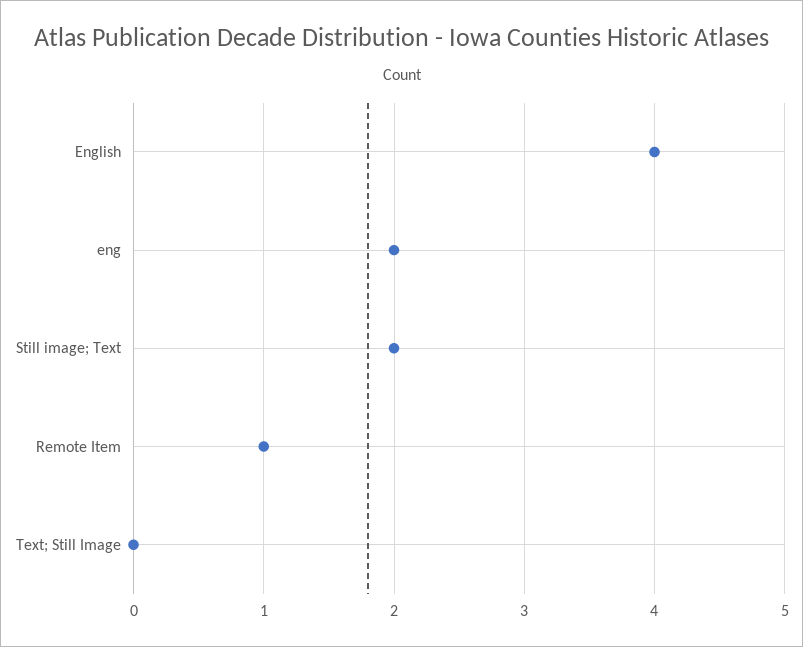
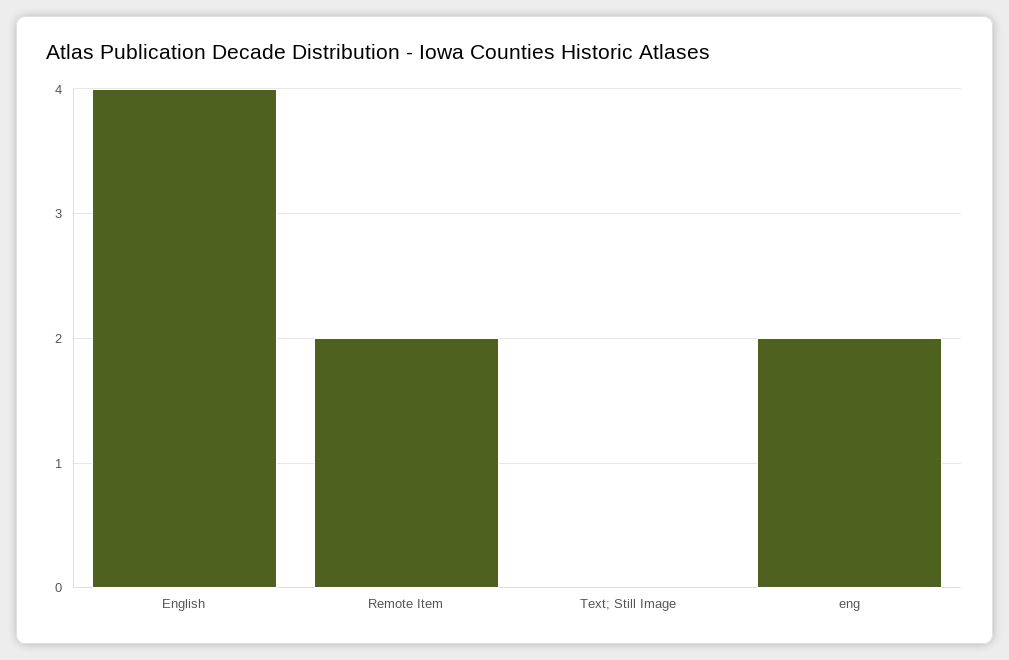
Still image; Text: 2 -> none
Remote Item: 1 -> 2

